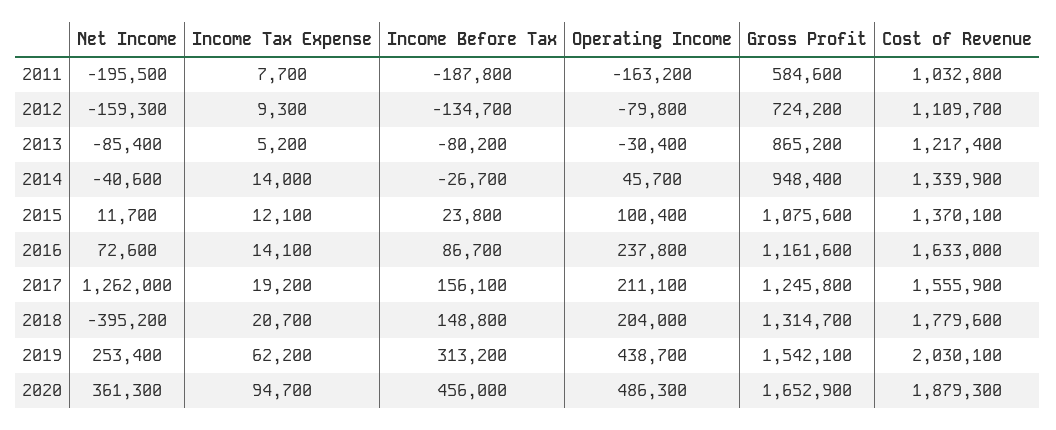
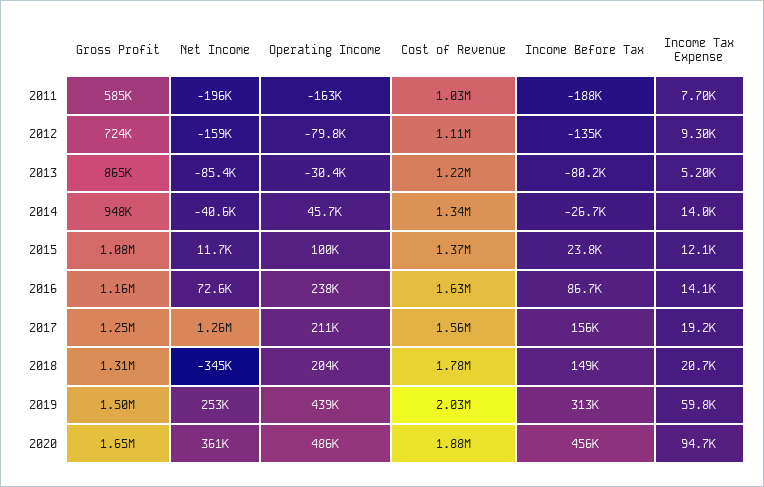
Net Income, 2018: -395200 -> -345000
Income Tax Expense, 2019: 62200 -> 59800
Gross Profit, 2019: 1542100 -> 1500000

